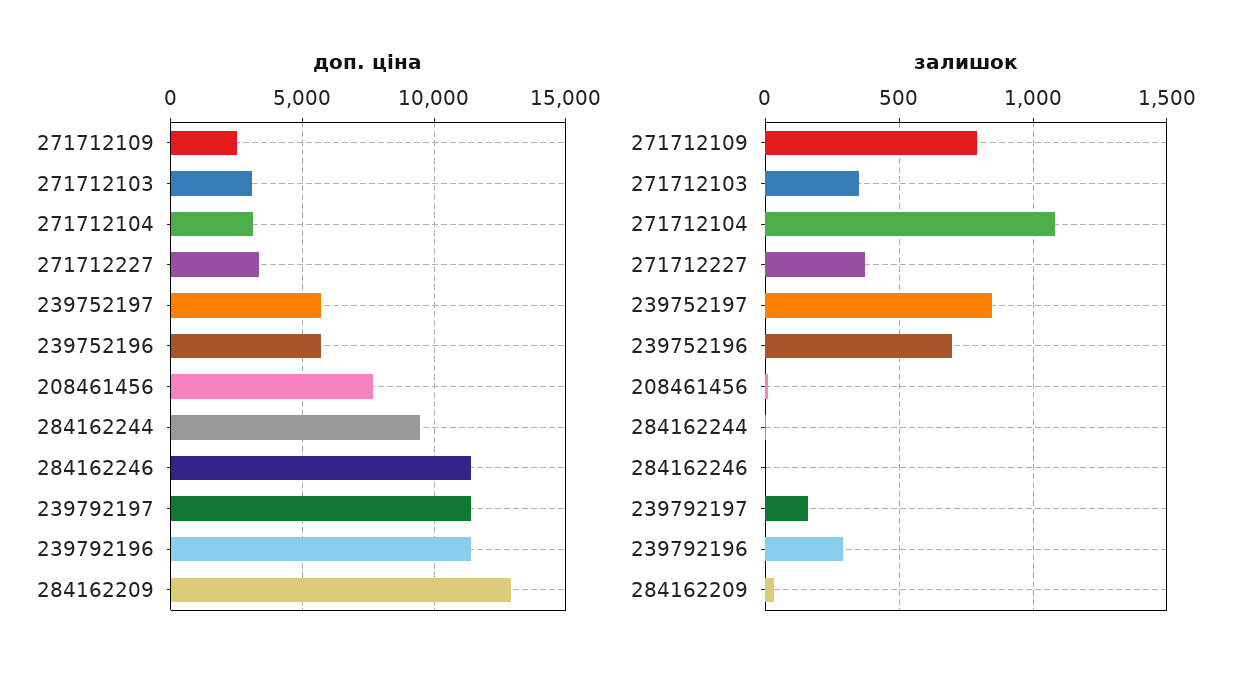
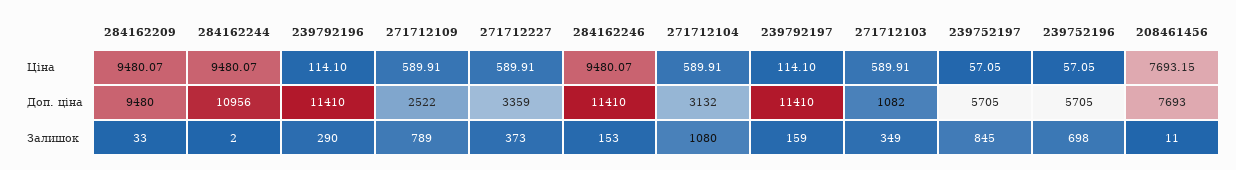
доп. ціна, 271712103: 3000 -> 1082
доп. ціна, 284162244: 9500 -> 10956
доп. ціна, 284162209: 13000 -> 9480
залишок, 284162246: 0 -> 153
Ціна, 284162209: none -> 9480.07
Ціна, 284162244: none -> 9480.07
Ціна, 239792196: none -> 114.1
Ціна, 271712109: none -> 589.91
Ціна, 271712227: none -> 589.91
Ціна, 284162246: none -> 9480.07
Ціна, 271712104: none -> 589.91
Ціна, 239792197: none -> 114.1
Ціна, 271712103: none -> 589.91
Ціна, 239752197: none -> 57.05
Ціна, 239752196: none -> 57.05
Ціна, 208461456: none -> 7693.15

